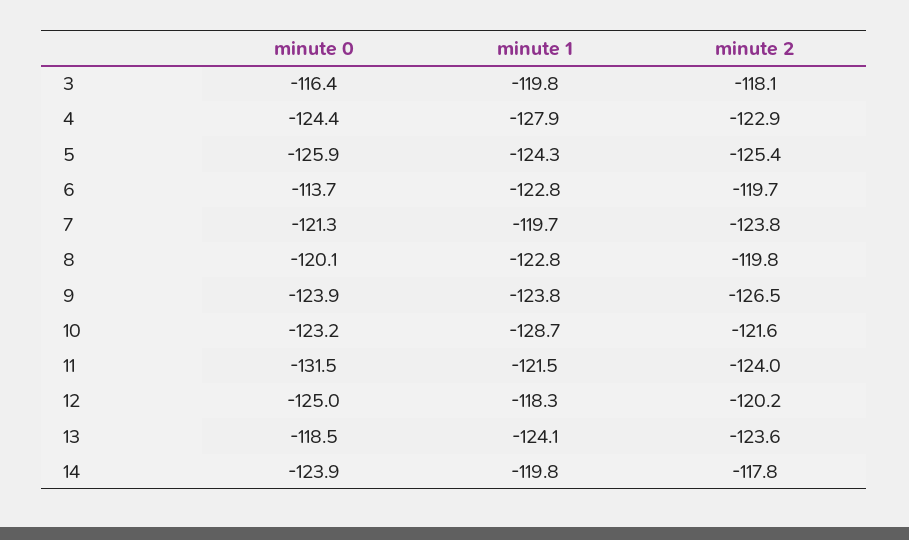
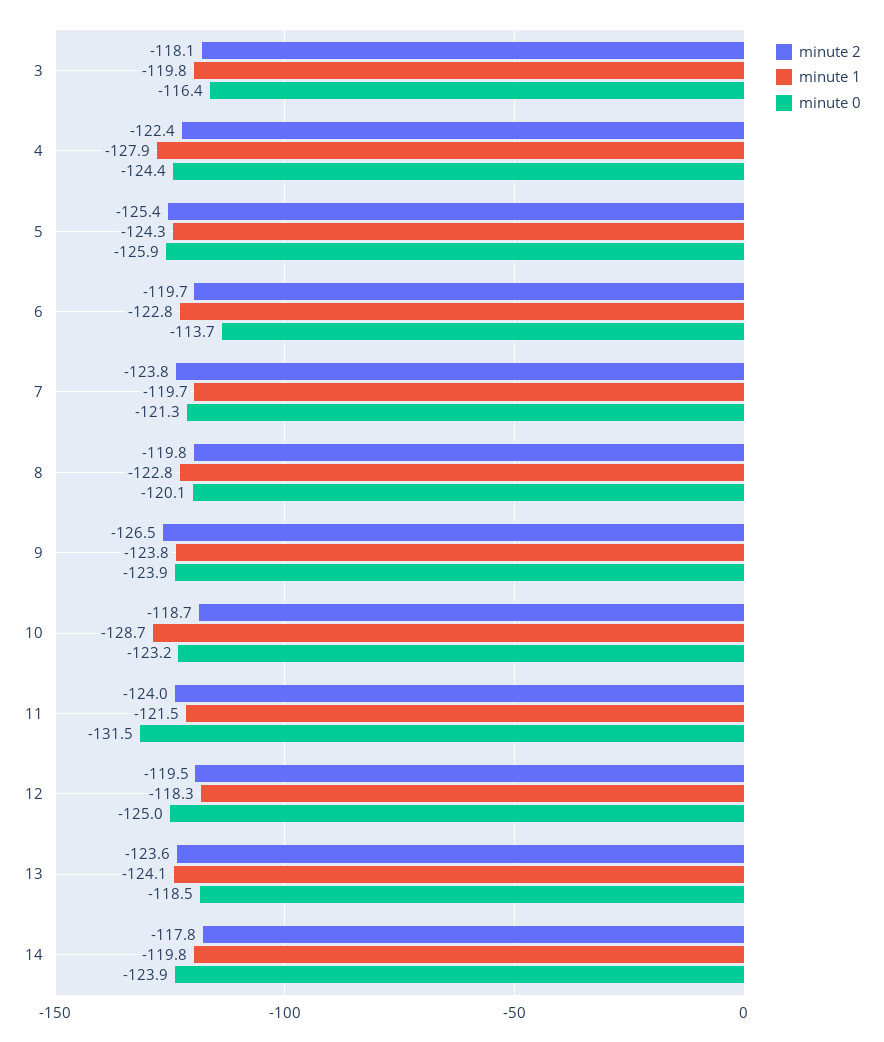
minute 2, 4: -122.9 -> -122.4
minute 2, 10: -121.6 -> -118.7
minute 2, 12: -120.2 -> -119.5

